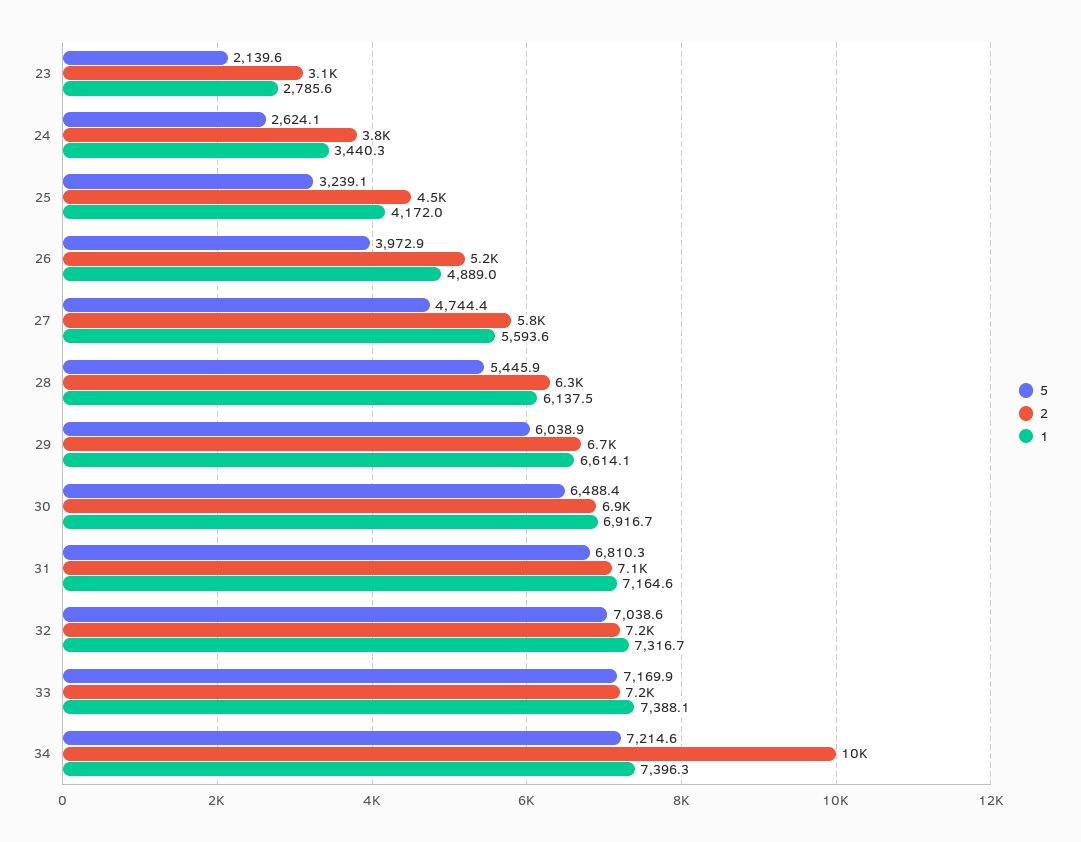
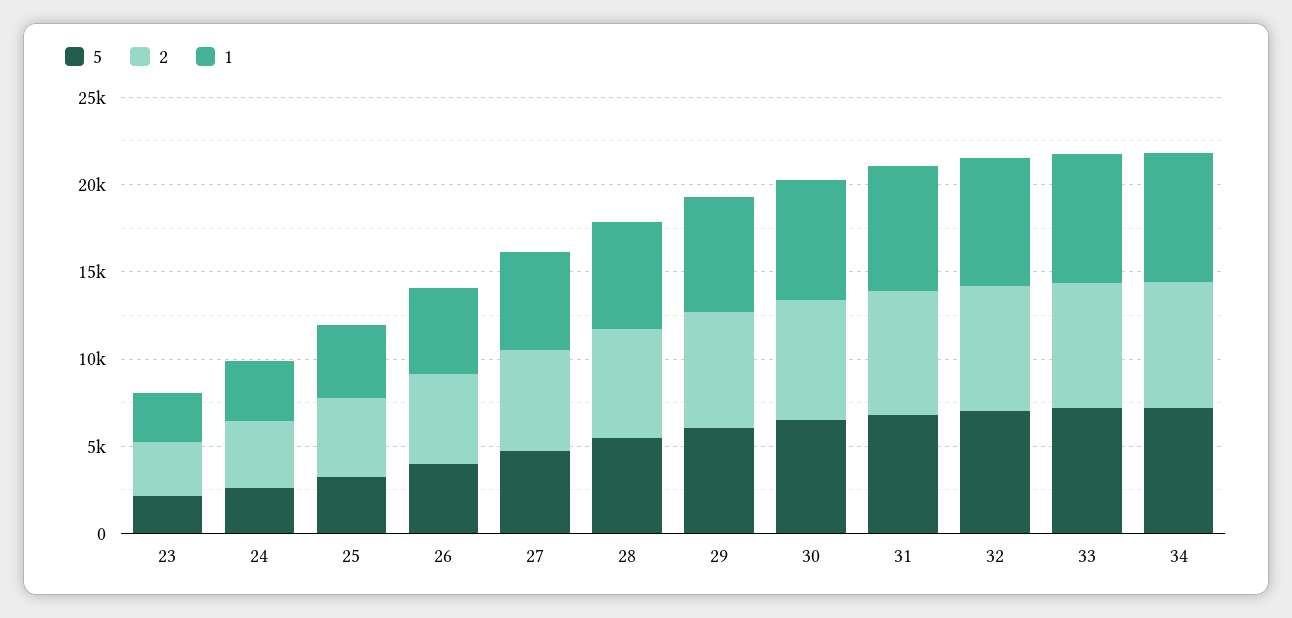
2, 34: 10000 -> 7000

